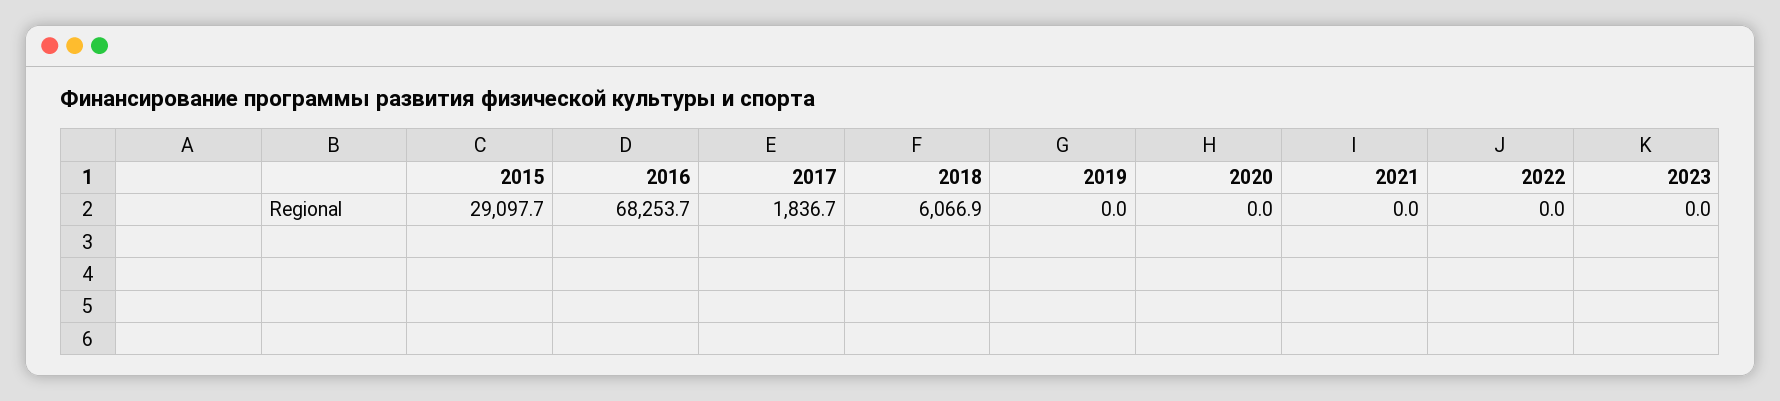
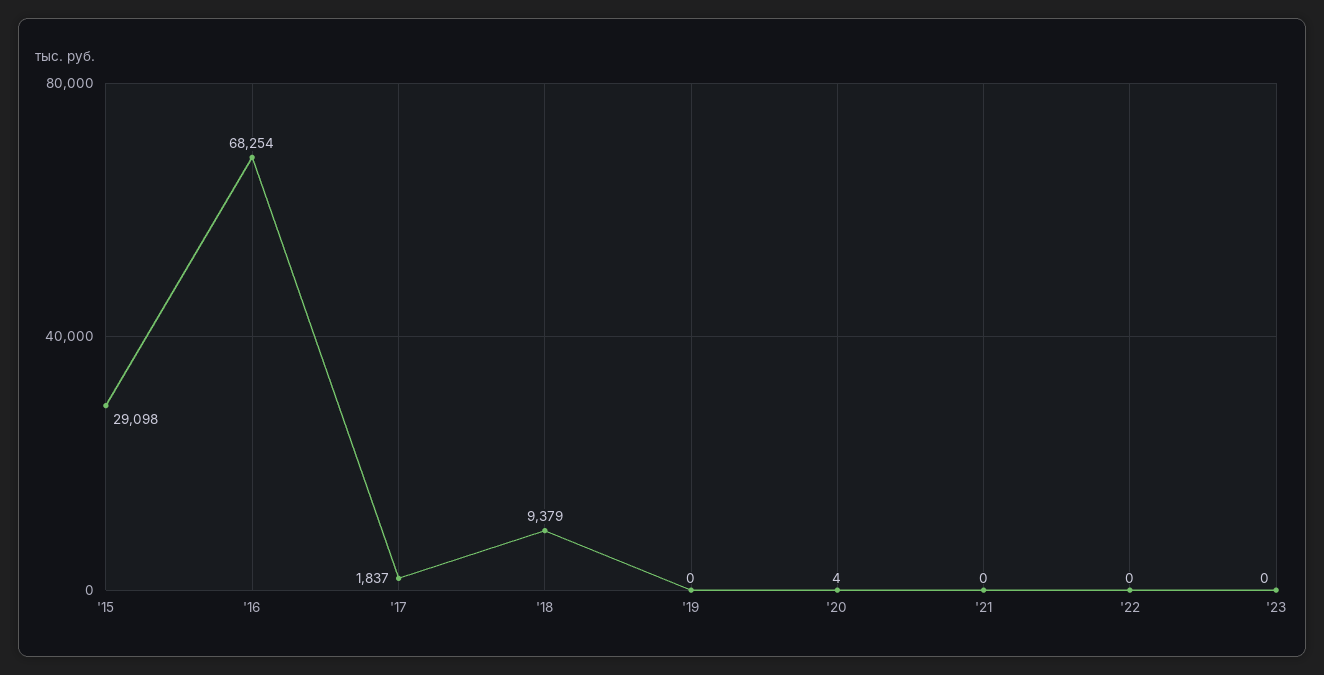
2018: 6066.9 -> 9379
2020: 0 -> 4

